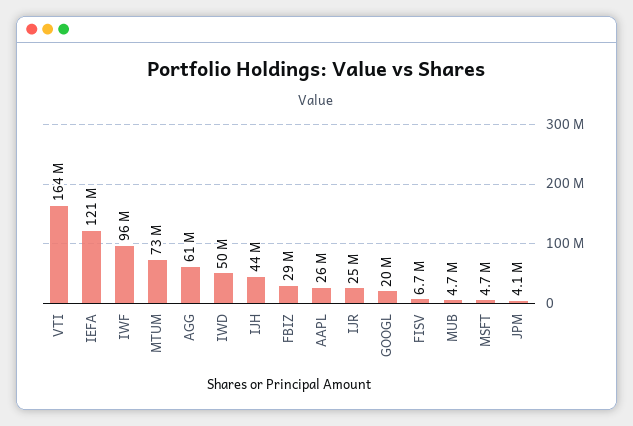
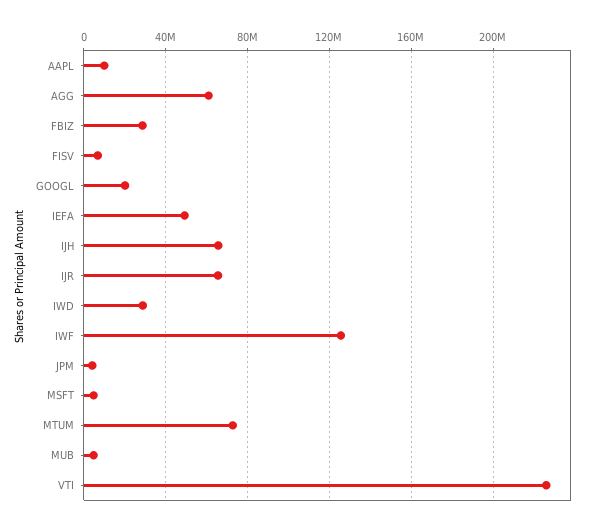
VTI: 164000000 -> 225000000
IEFA: 121000000 -> 50000000
IWF: 96000000 -> 125000000
IWD: 50000000 -> 30000000
IJH: 44000000 -> 65000000
AAPL: 26000000 -> 10000000
IJR: 25000000 -> 65000000

